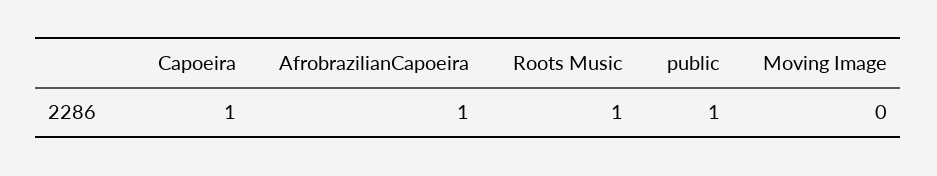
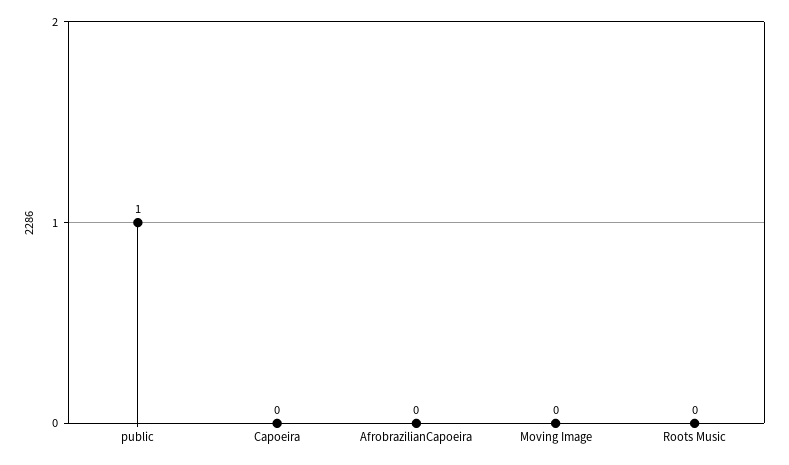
Capoeira: 1 -> 0
AfrobrazilianCapoeira: 1 -> 0
Roots Music: 1 -> 0

